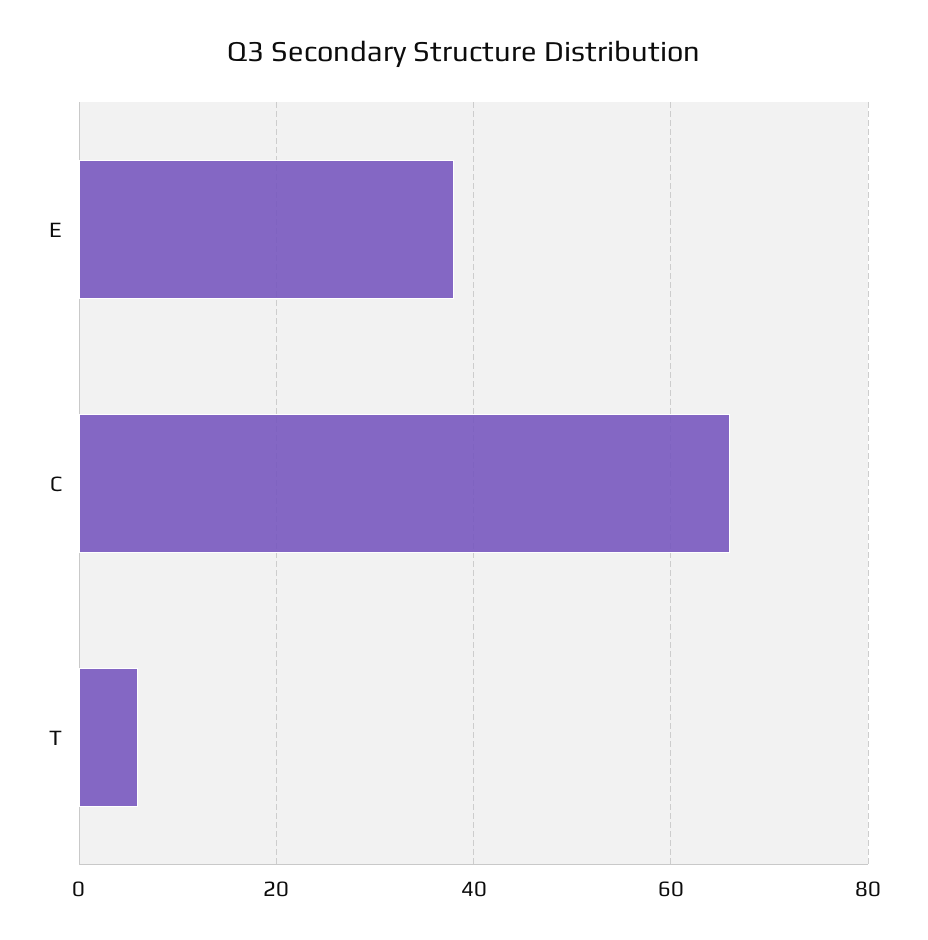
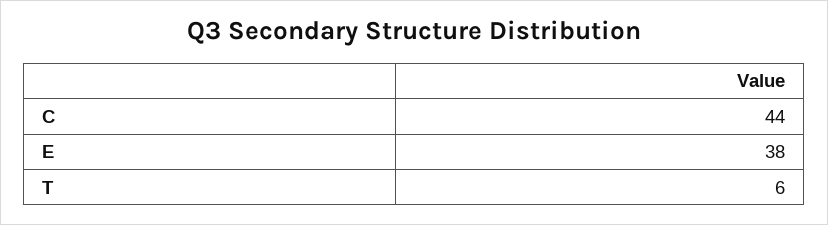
C: 65 -> 44

